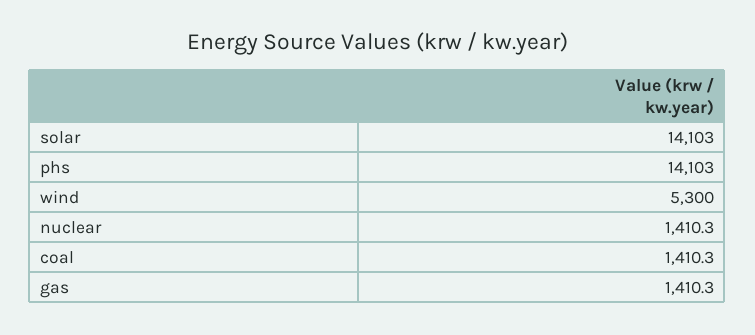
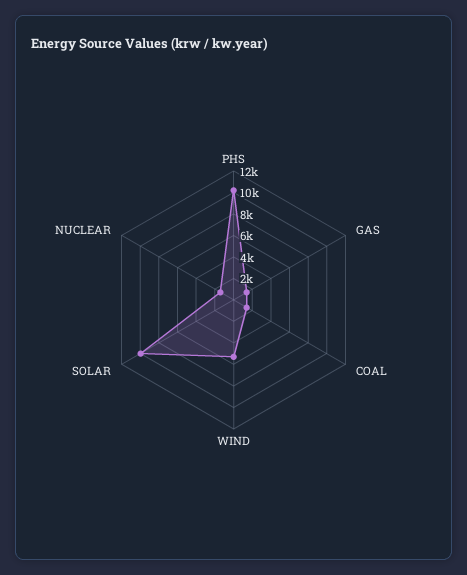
solar: 14103 -> 10000
phs: 14103 -> 10000

